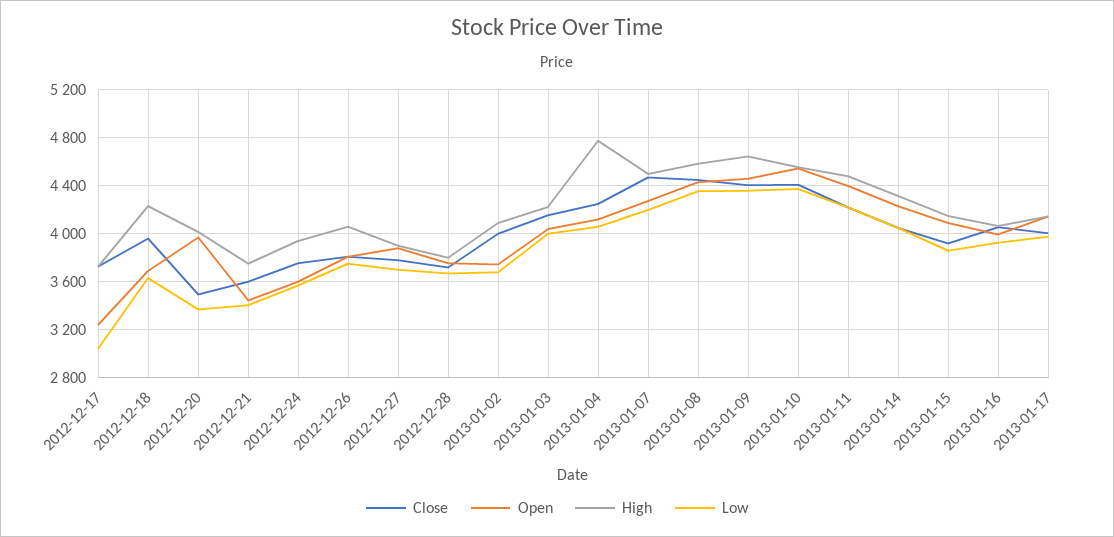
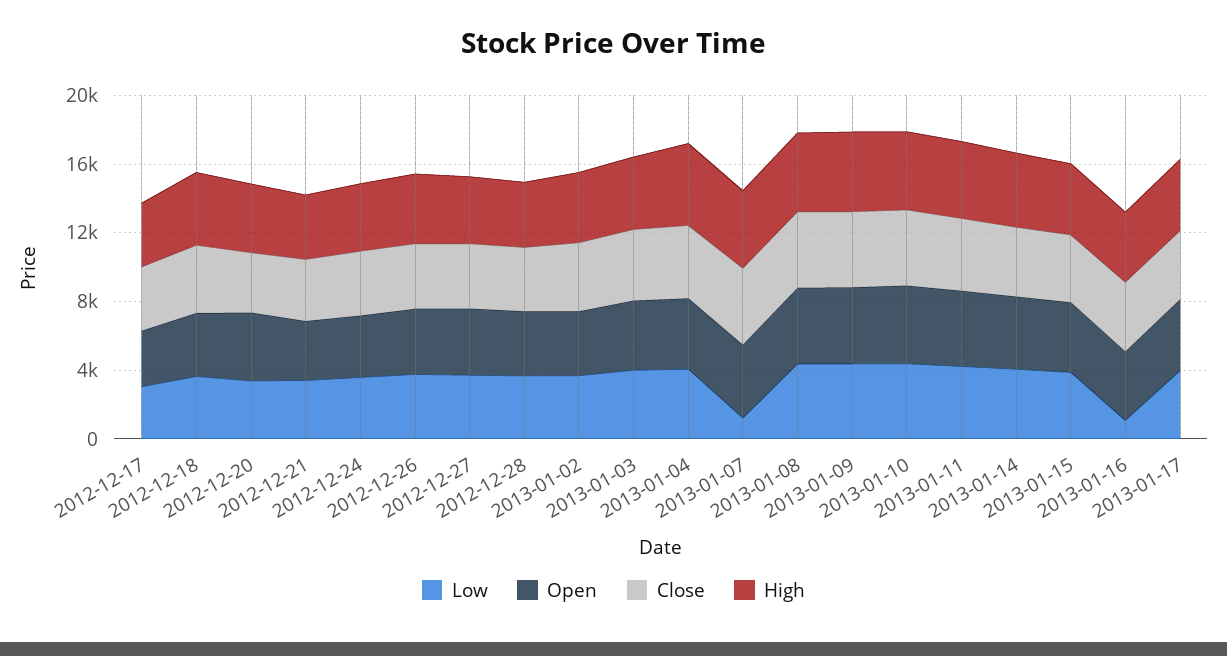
Low, 2013-01-07: 4200 -> 1000
Low, 2013-01-16: 3900 -> 1000

